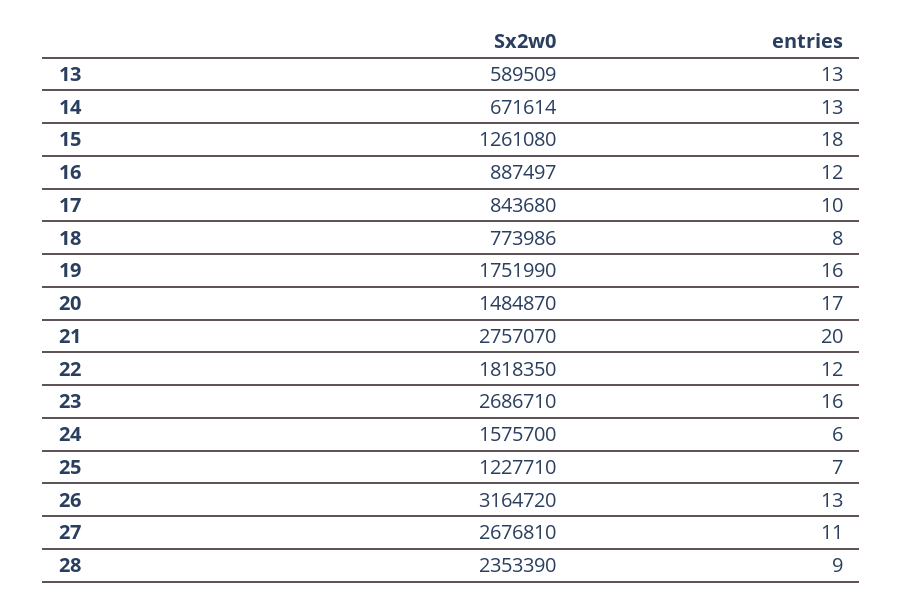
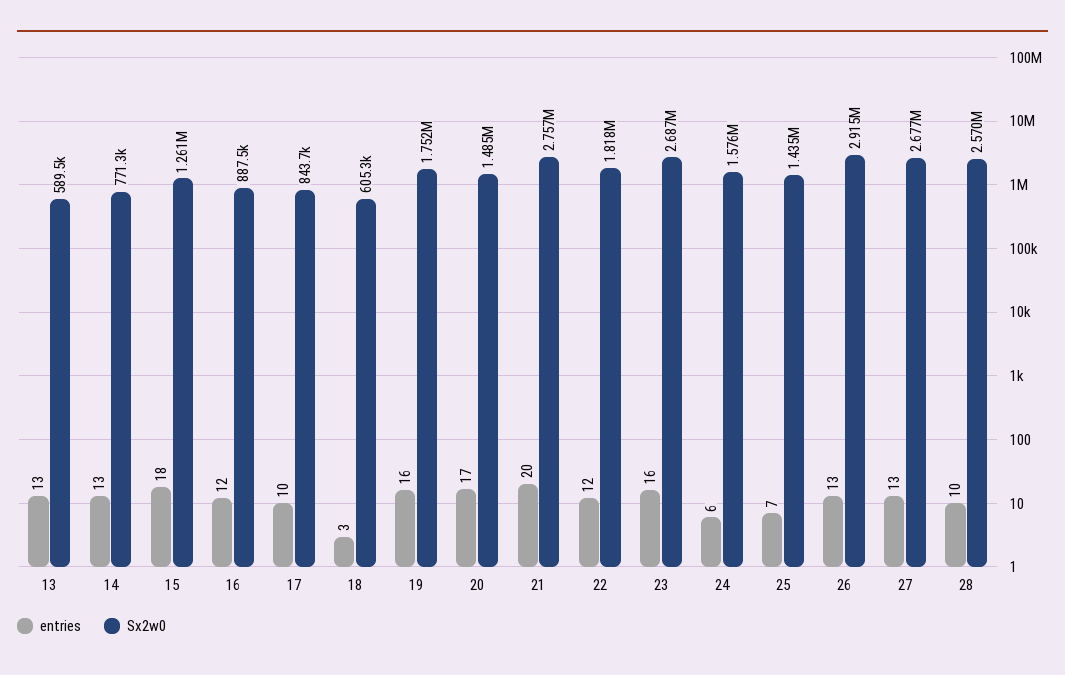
Sx2w0, 14: 671614 -> 771300
Sx2w0, 18: 773986 -> 605300
entries, 18: 8 -> 3
Sx2w0, 25: 1227710 -> 1435000
Sx2w0, 26: 3164720 -> 2915000
entries, 27: 11 -> 13
Sx2w0, 28: 2353390 -> 2570000
entries, 28: 9 -> 10

